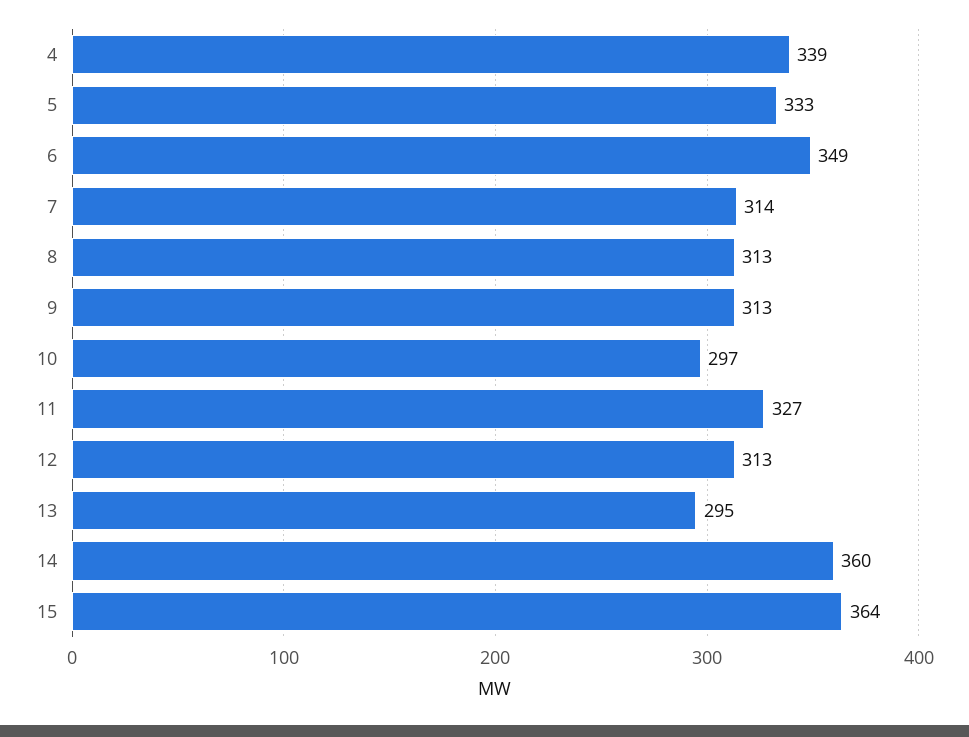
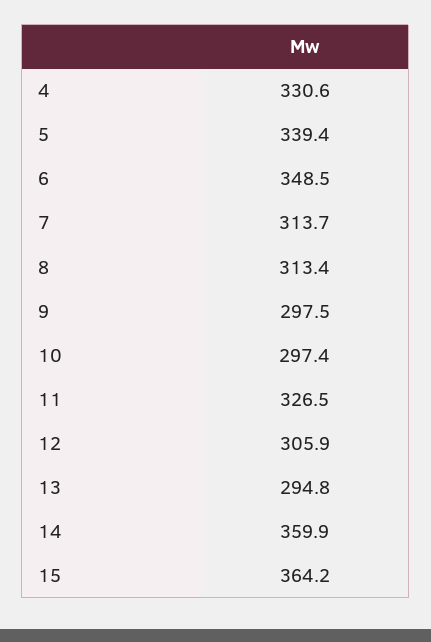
4: 339 -> 330.6
5: 333 -> 339.4
9: 313 -> 297.5
12: 313 -> 305.9

